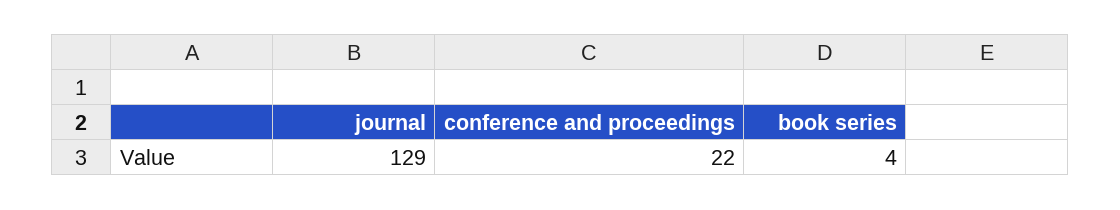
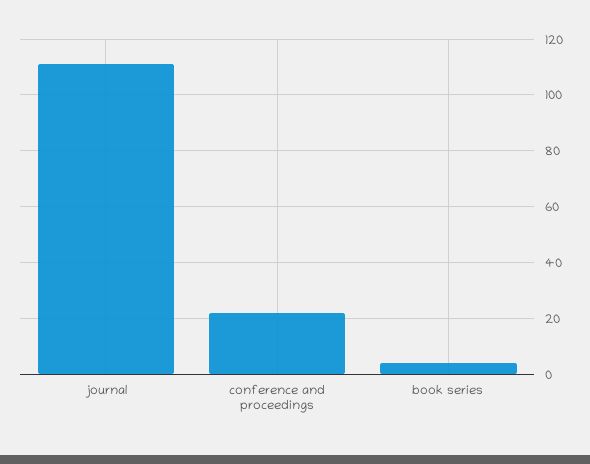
journal: 129 -> 110

